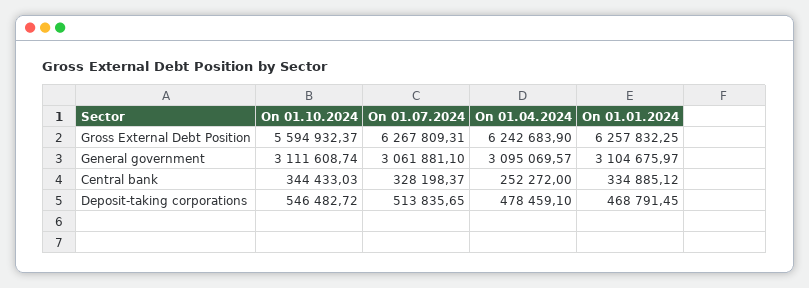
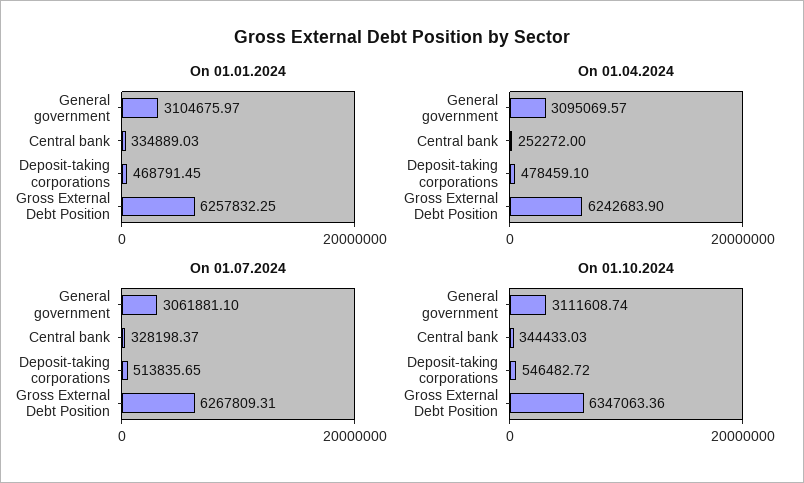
On 01.10.2024, Gross External Debt Position: 5594932.37 -> 6347063.36
On 01.01.2024, Central bank: 334885.12 -> 334889.03

